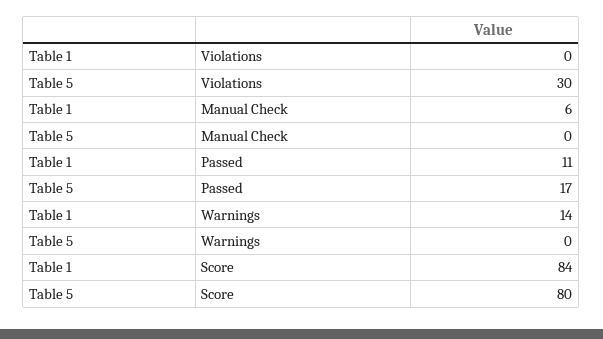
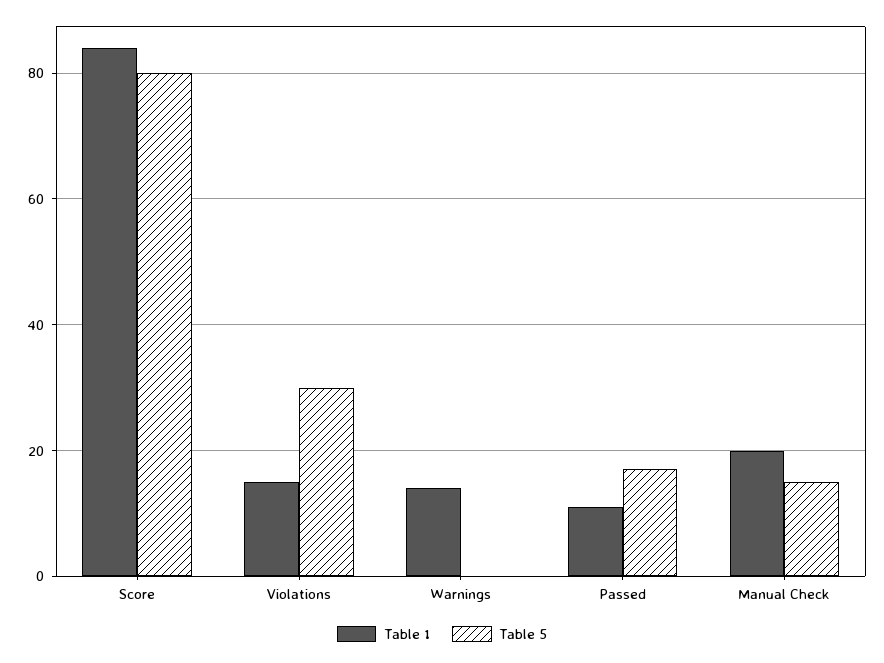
Table 1, Violations: 0 -> 15
Table 1, Manual Check: 6 -> 20
Table 5, Manual Check: 0 -> 15

